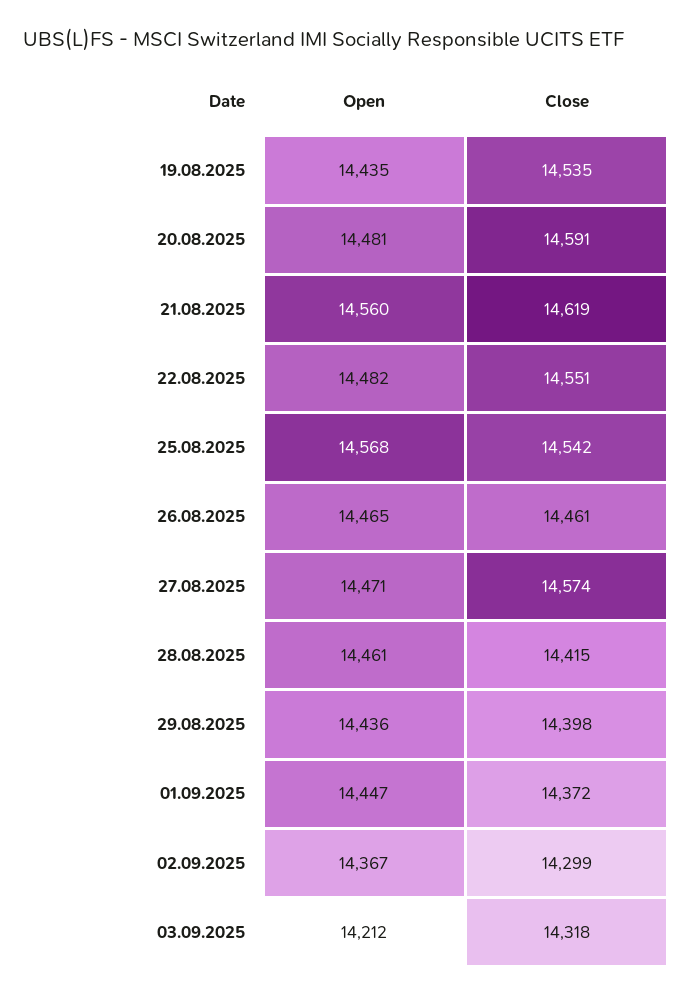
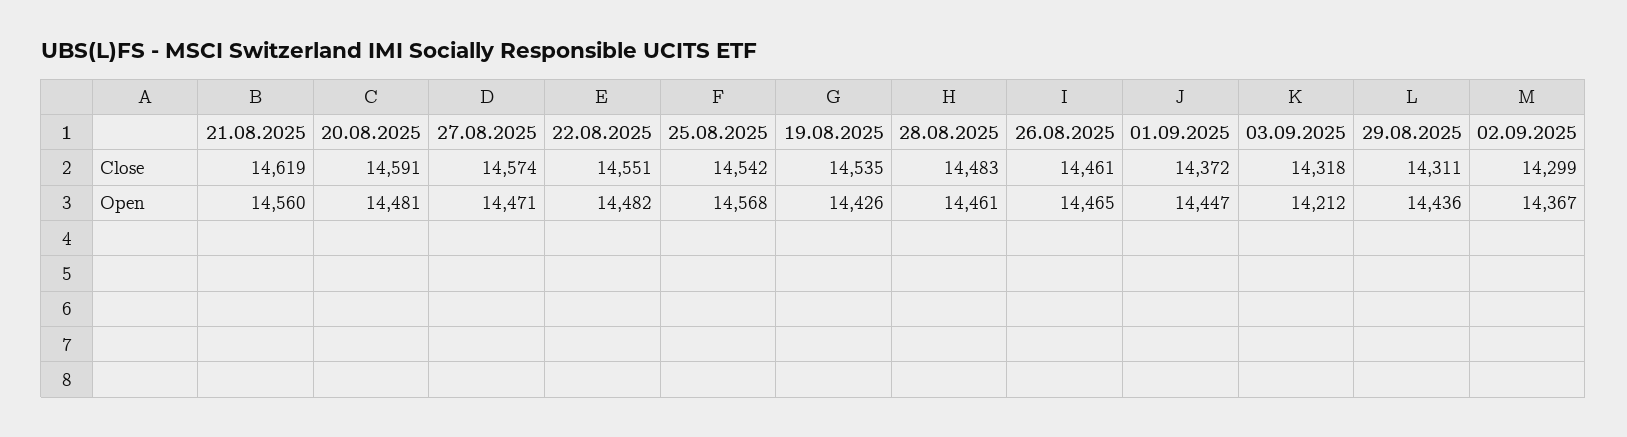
Open, 19.08.2025: 14435 -> 14426
Close, 28.08.2025: 14415 -> 14483
Close, 29.08.2025: 14398 -> 14311

